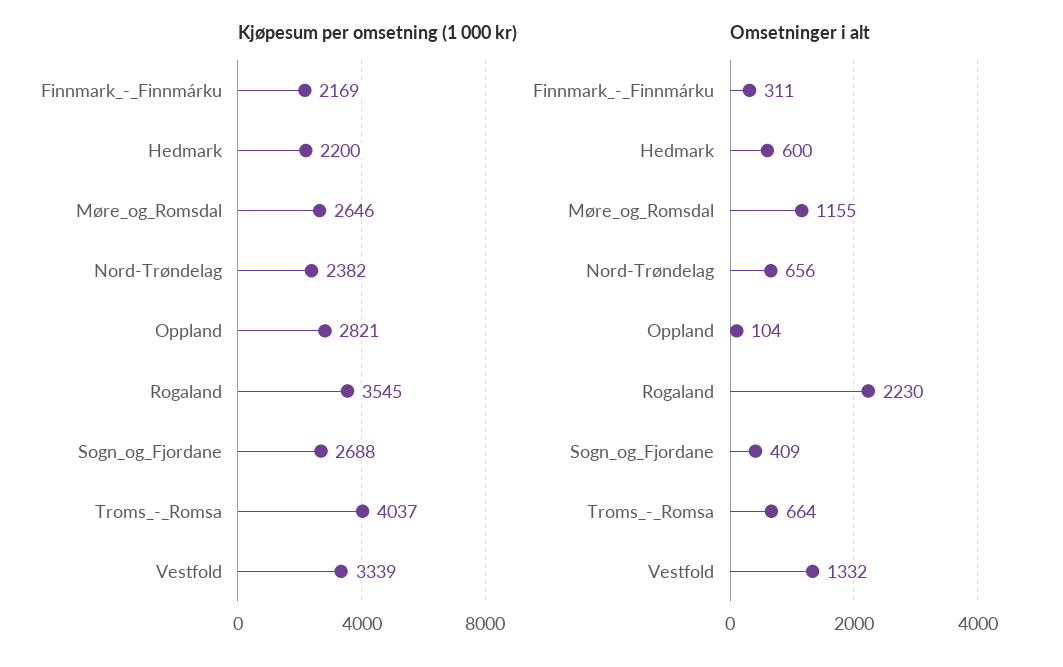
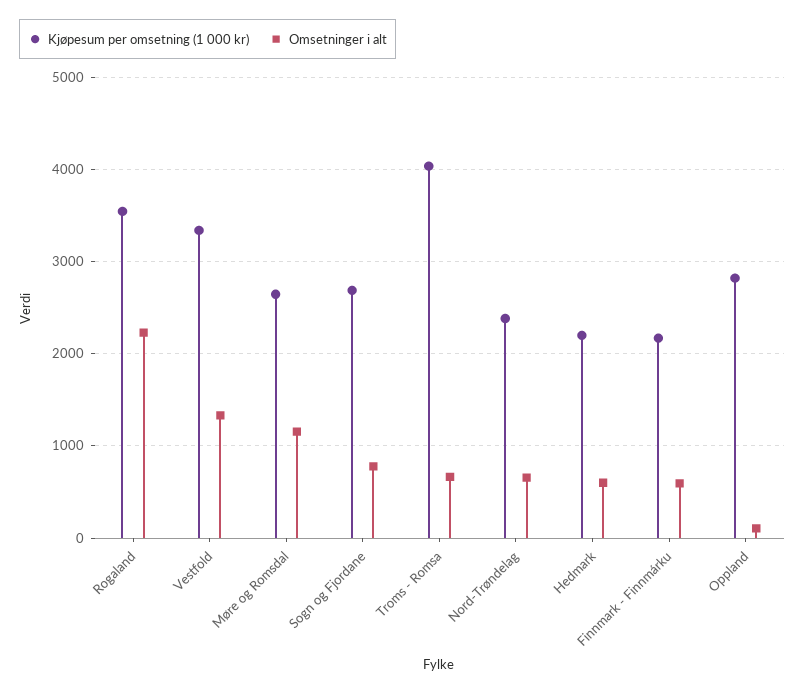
Omsetninger i alt, Finnmark_-_Finnmárku: 311 -> 600
Omsetninger i alt, Sogn_og_Fjordane: 409 -> 800

